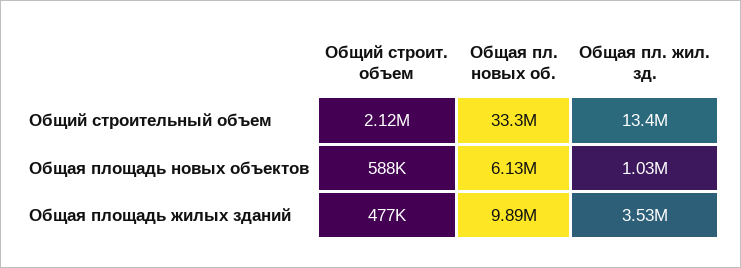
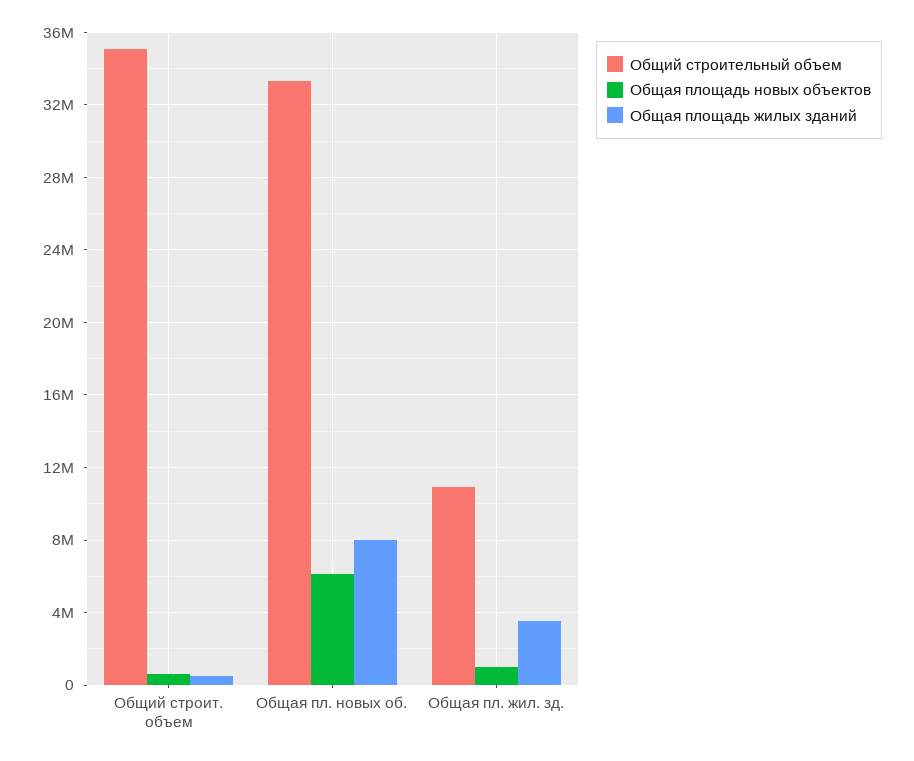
Общий строительный объем, Общий строит. объем: 2120000 -> 35000000
Общий строительный объем, Общая пл. жил. зд.: 13400000 -> 11000000
Общая площадь жилых зданий, Общая пл. новых об.: 9890000 -> 8000000

